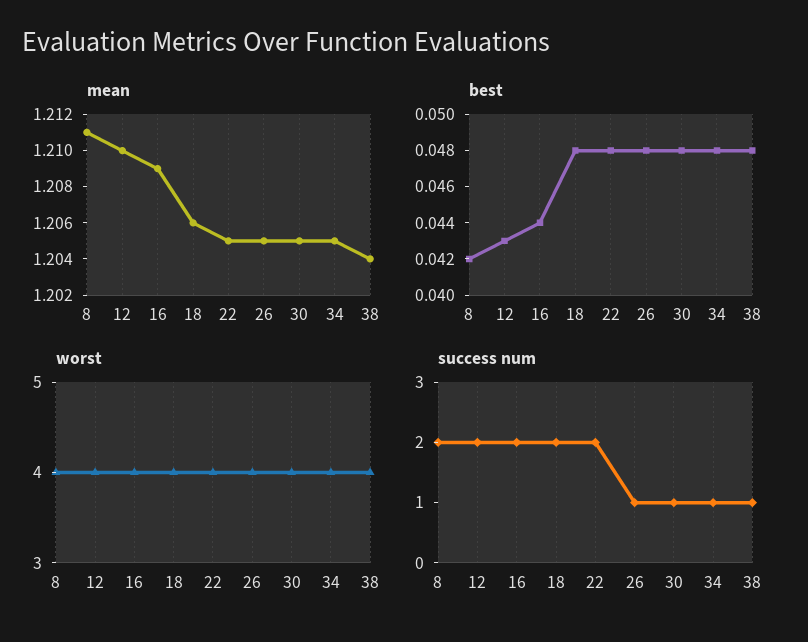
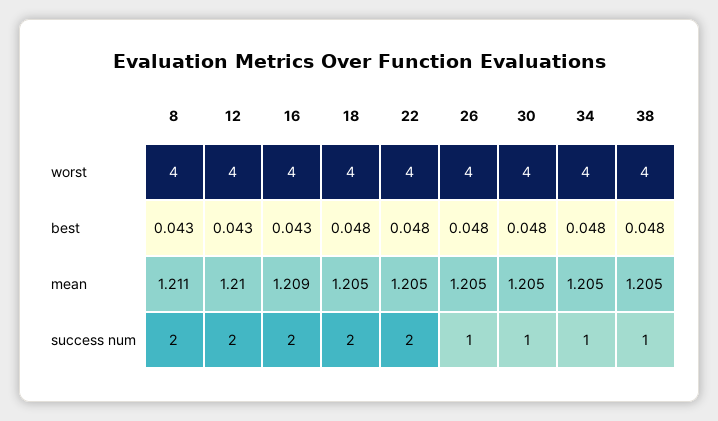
mean, 18: 1.206 -> 1.205
mean, 38: 1.204 -> 1.205
best, 8: 0.042 -> 0.043
best, 16: 0.044 -> 0.043

